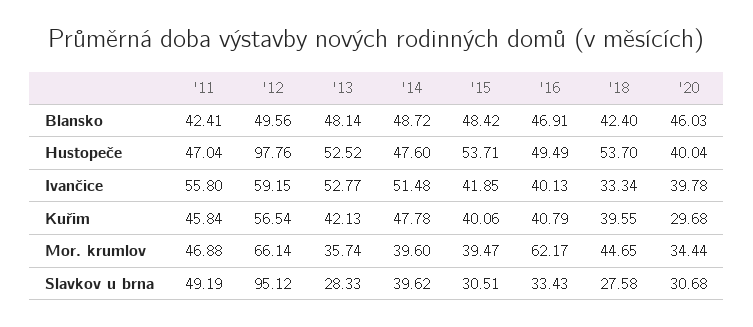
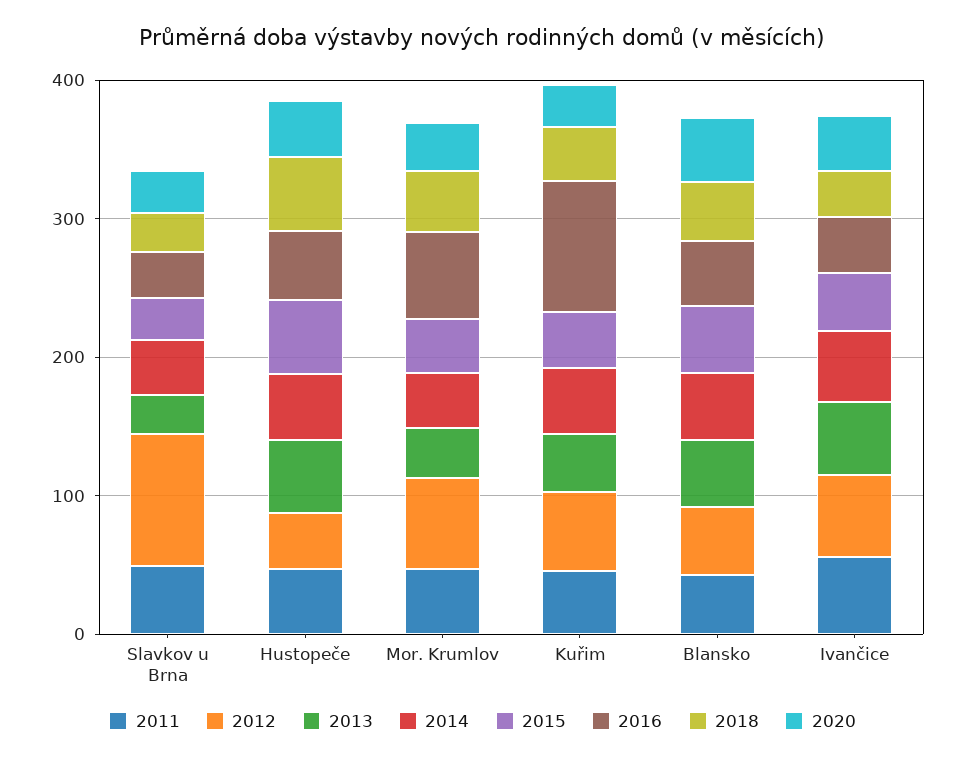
'12, Hustopeče: 97.76 -> 40
'16, Kuřim: 40.79 -> 100

